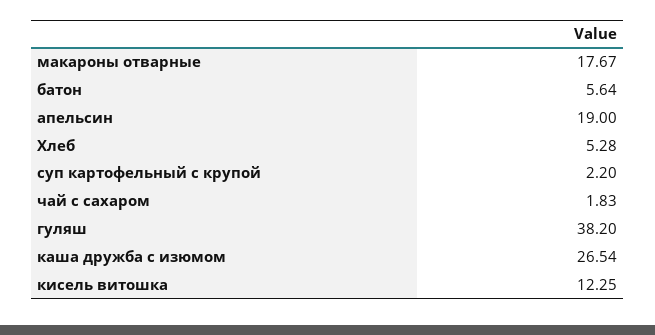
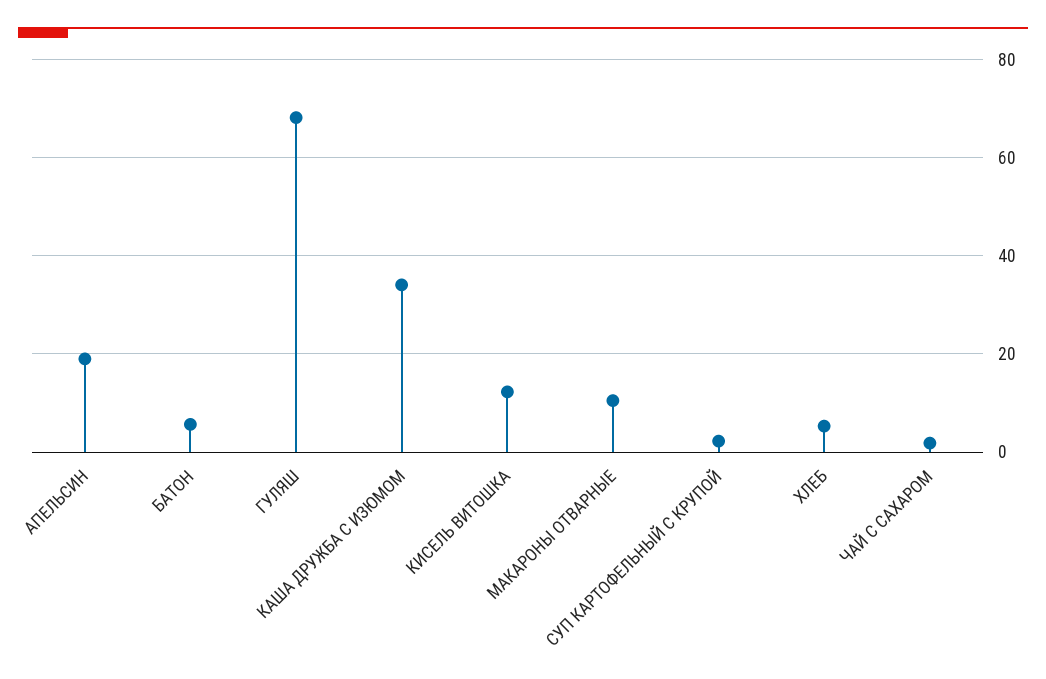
макароны отварные: 17.67 -> 10
гуляш: 38.2 -> 68
каша дружба с изюмом: 26.54 -> 34

